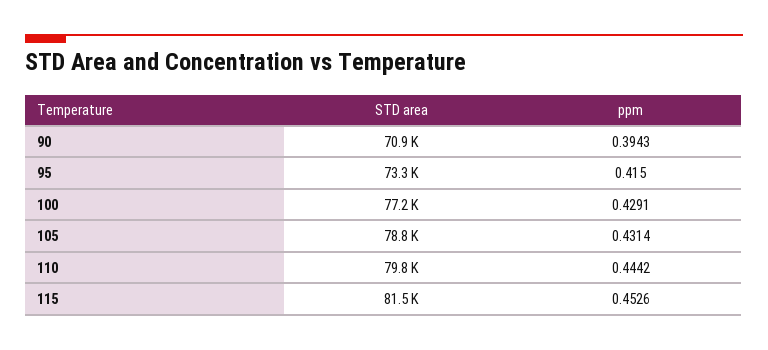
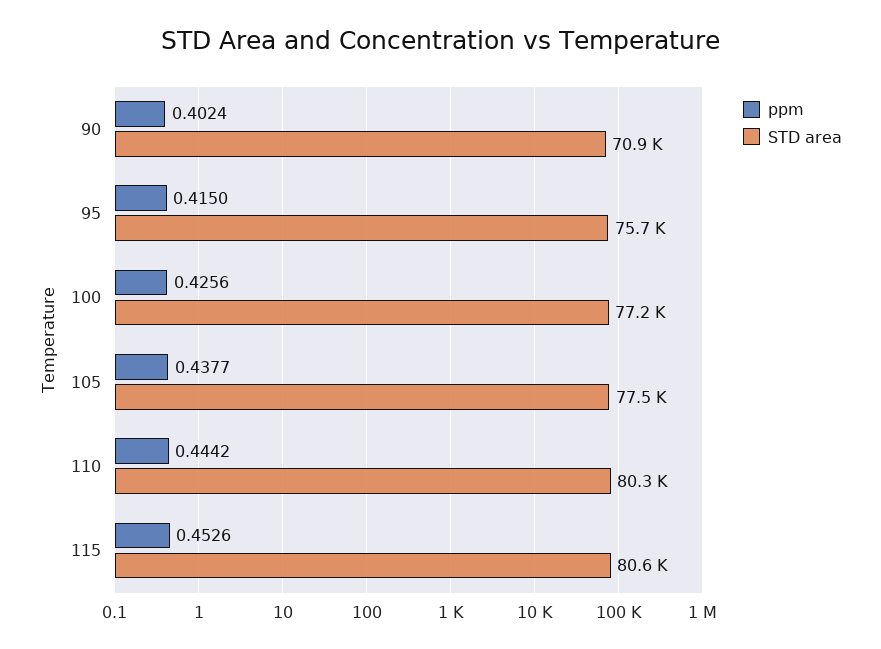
ppm, 90: 0.3943 -> 0.4024
STD area, 95: 73300 -> 75700
ppm, 100: 0.4291 -> 0.4256
STD area, 105: 78800 -> 77500
ppm, 105: 0.4314 -> 0.4377
STD area, 110: 79800 -> 80300
STD area, 115: 81500 -> 80600

